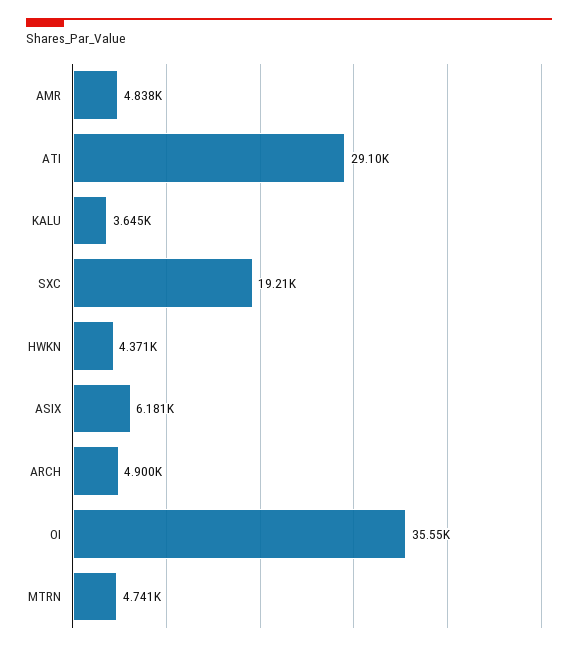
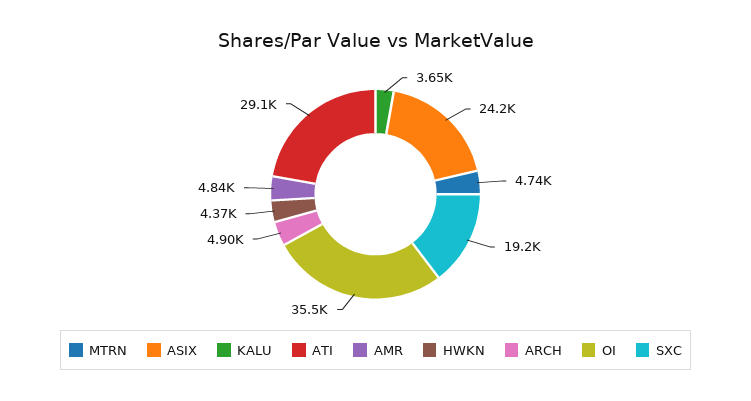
ASIX: 6181 -> 24200

